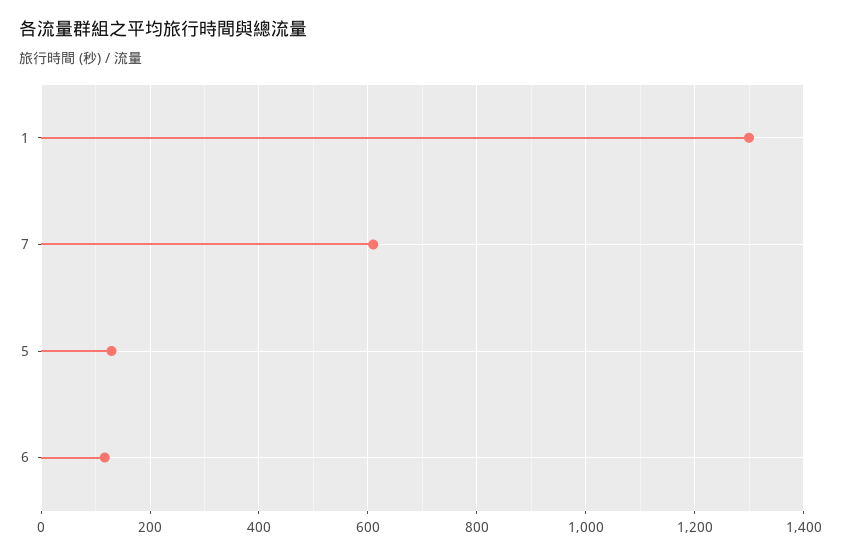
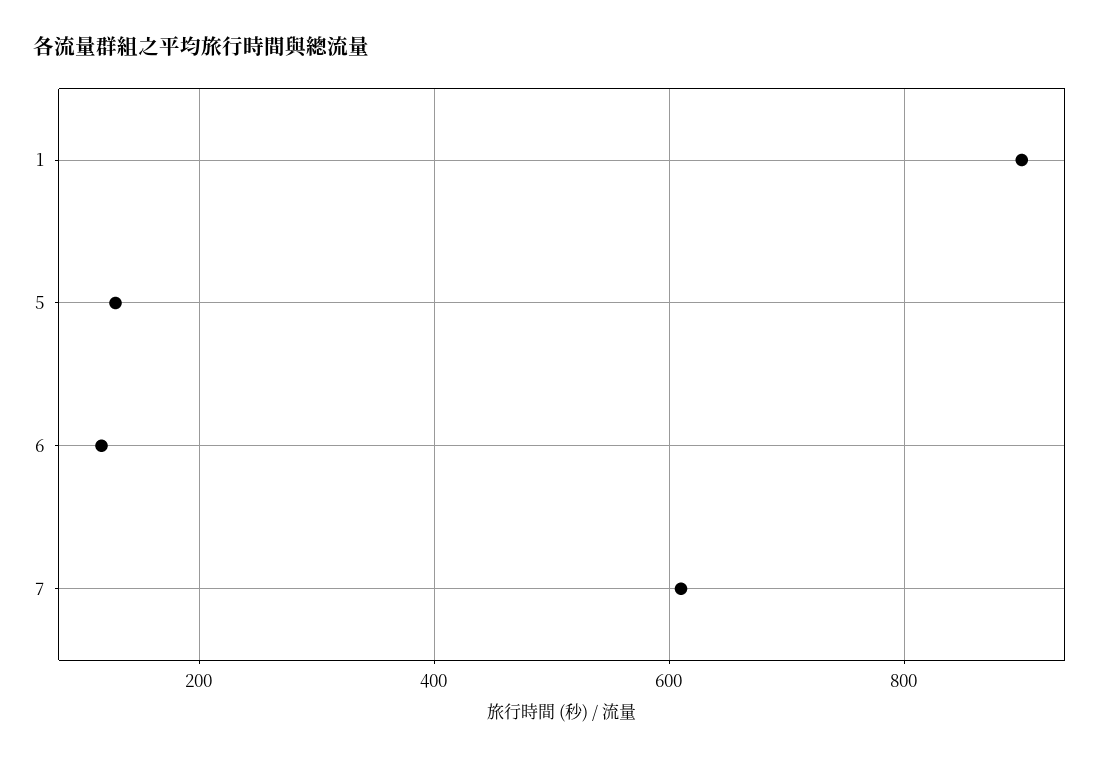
1: 1300 -> 900

